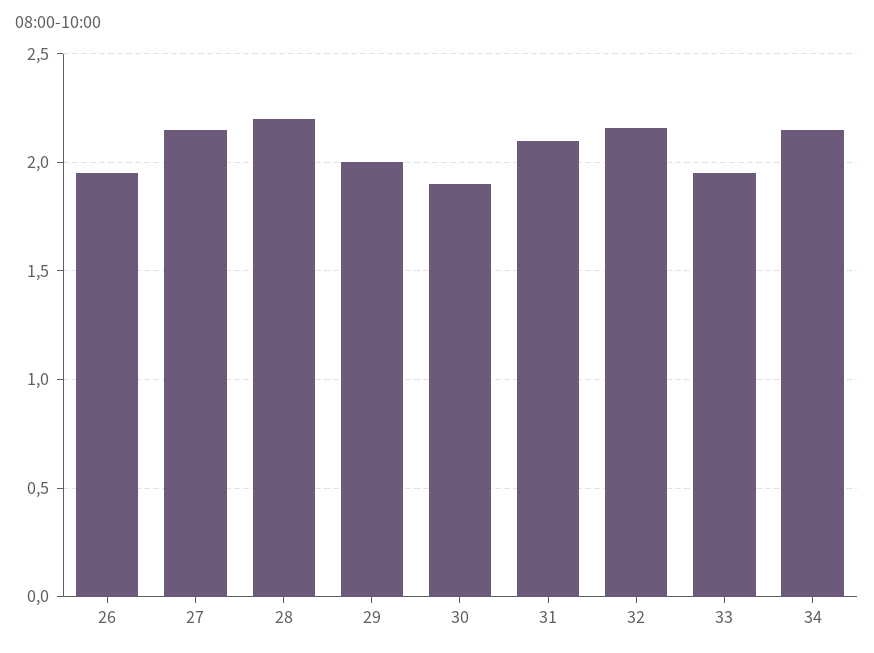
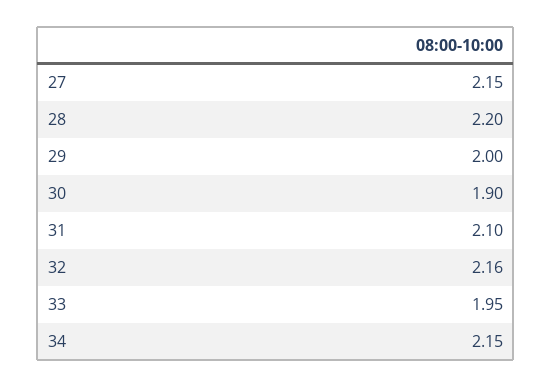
26: 1.95 -> none

